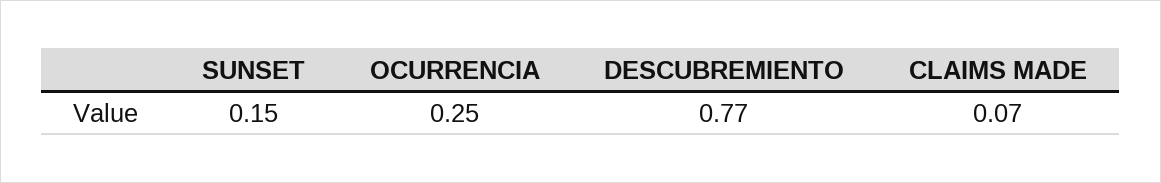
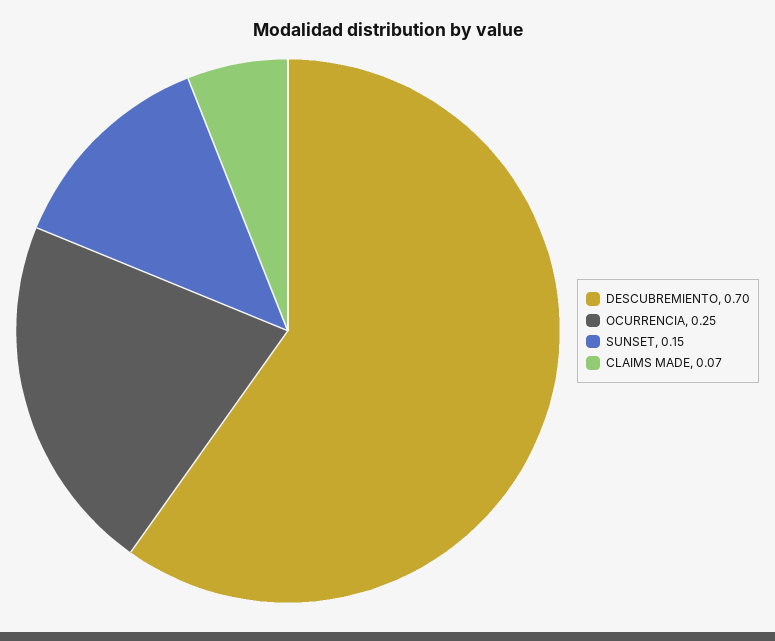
DESCUBREMIENTO: 0.77 -> 0.7

